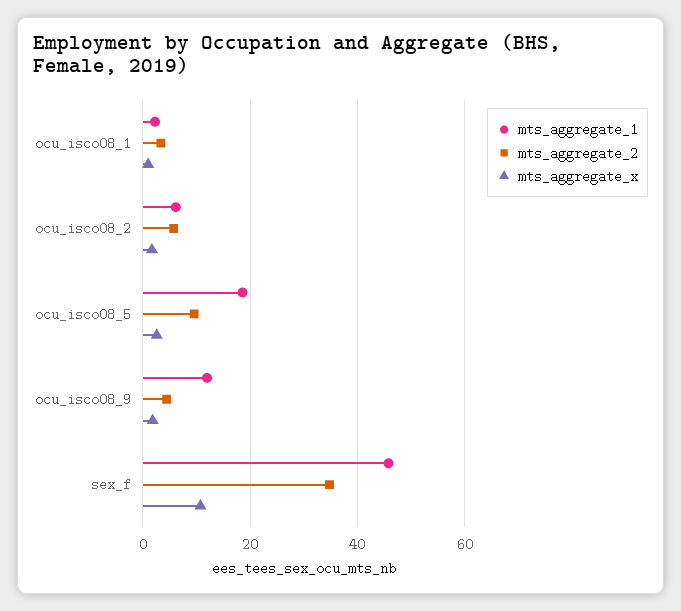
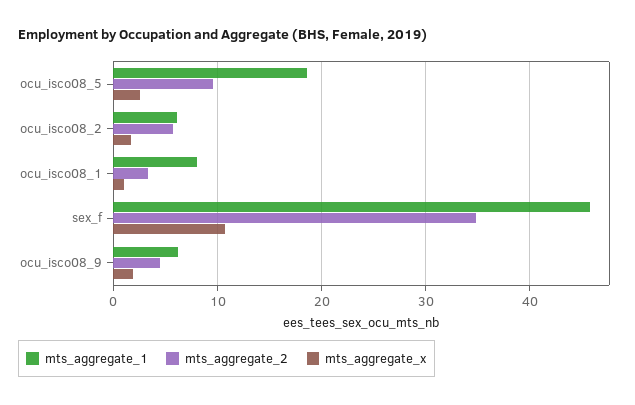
mts_aggregate_1, ocu_isco08_1: 2 -> 8
mts_aggregate_1, ocu_isco08_9: 12 -> 6

